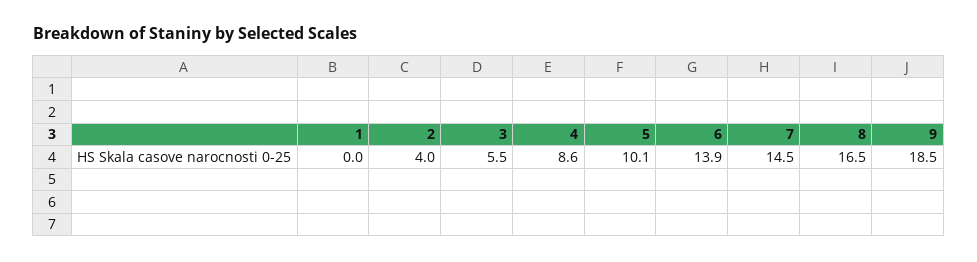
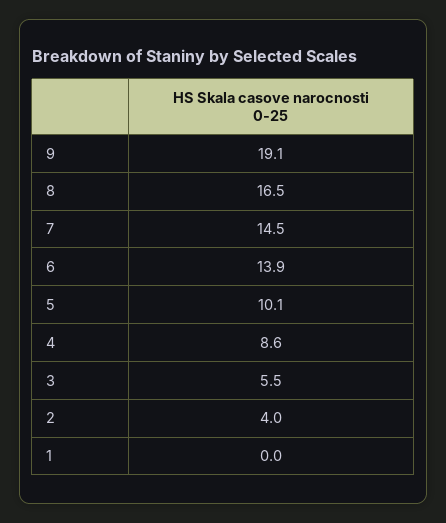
9: 18.5 -> 19.1

